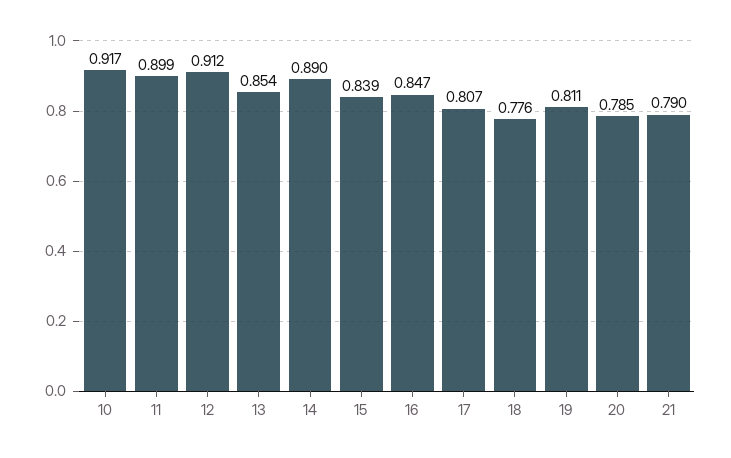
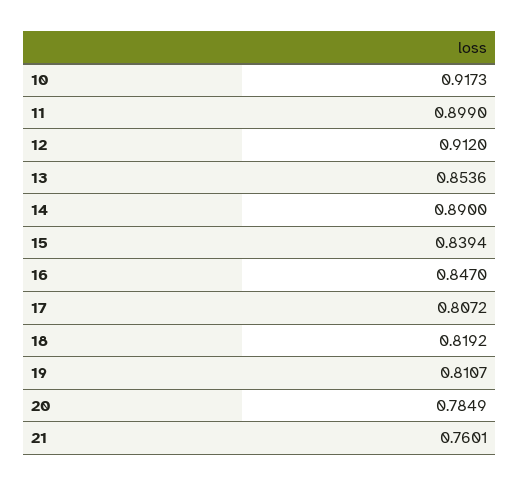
18: 0.776 -> 0.8192
21: 0.79 -> 0.7601

